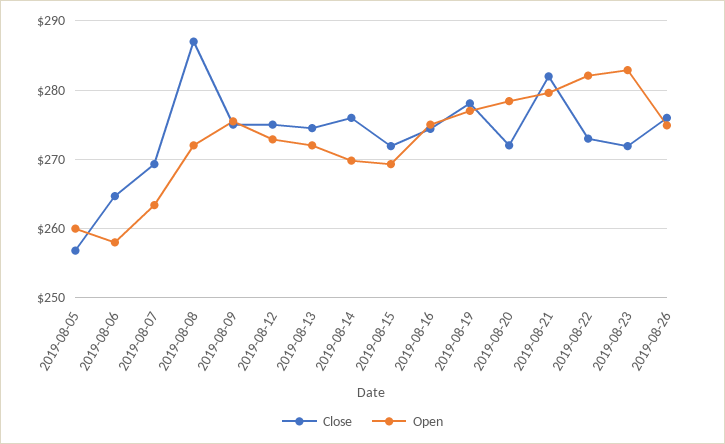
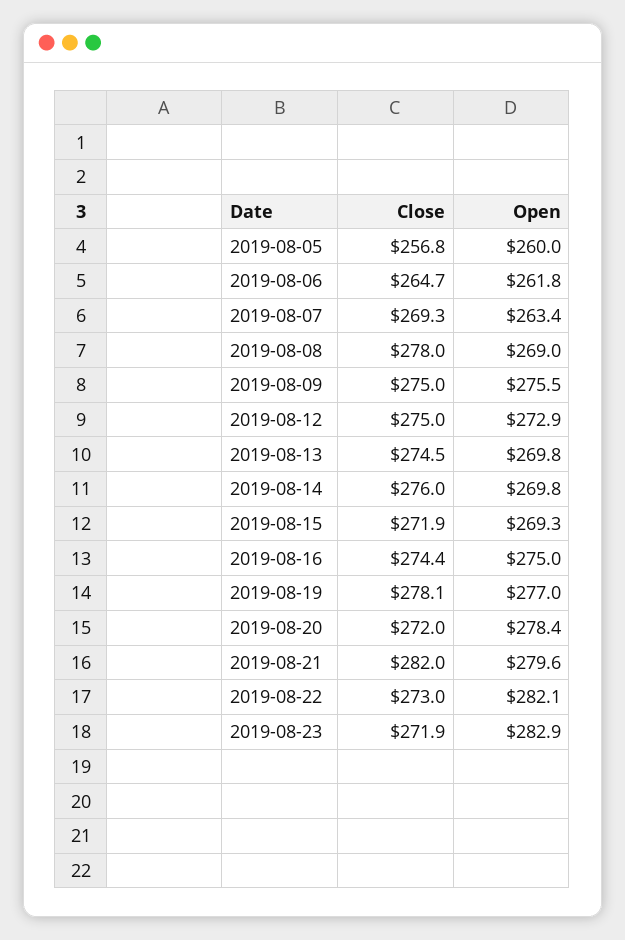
Open, 2019-08-06: 258 -> 261.8
Close, 2019-08-08: 287 -> 278
Open, 2019-08-08: 272 -> 269
Open, 2019-08-13: 272 -> 269.8
Close, 2019-08-26: 276 -> none
Open, 2019-08-26: 275 -> none

